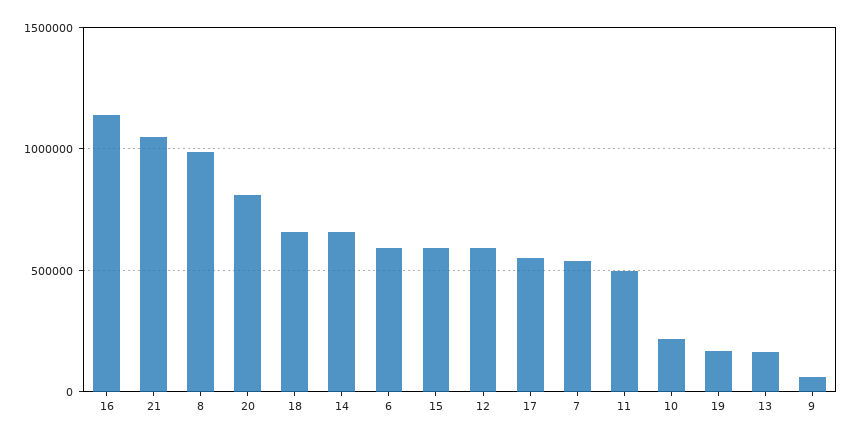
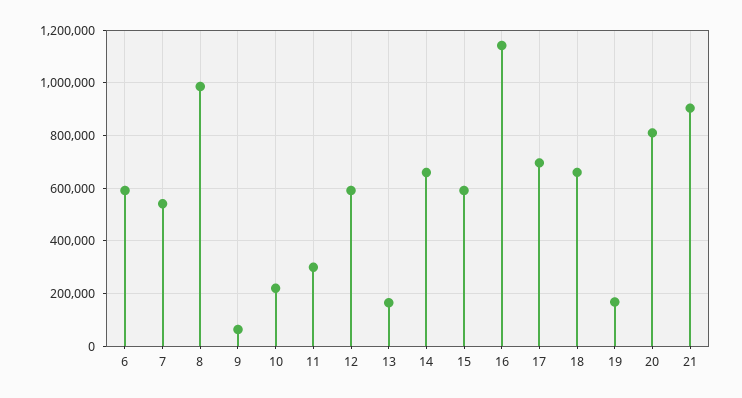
21: 1050000 -> 900000
17: 550000 -> 700000
11: 500000 -> 300000

